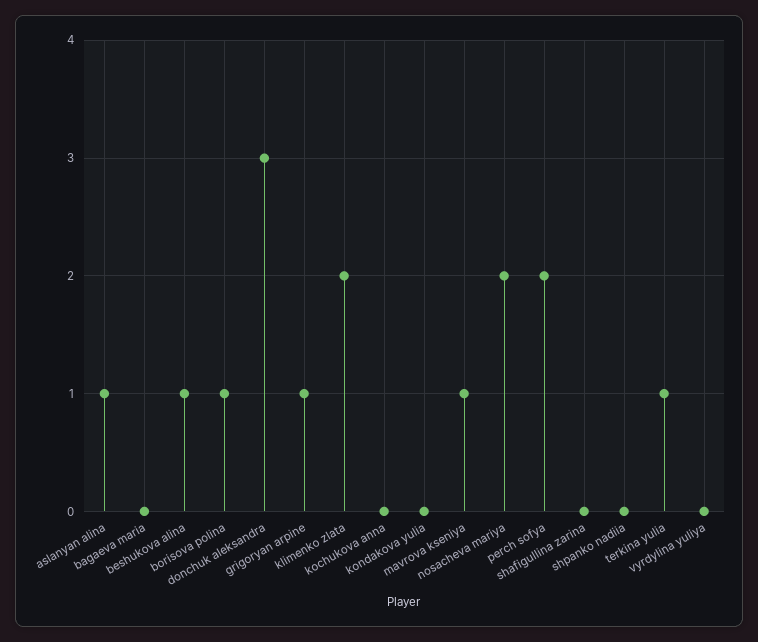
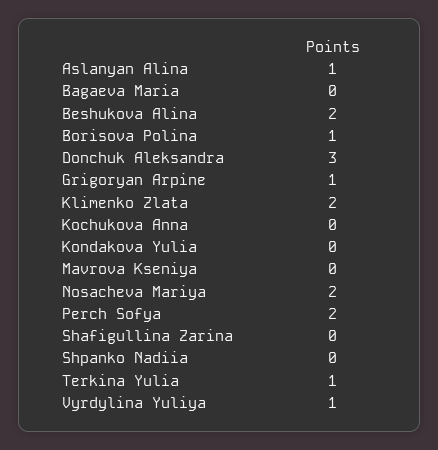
beshukova alina: 1 -> 2
mavrova kseniya: 1 -> 0
vyrdylina yuliya: 0 -> 1

